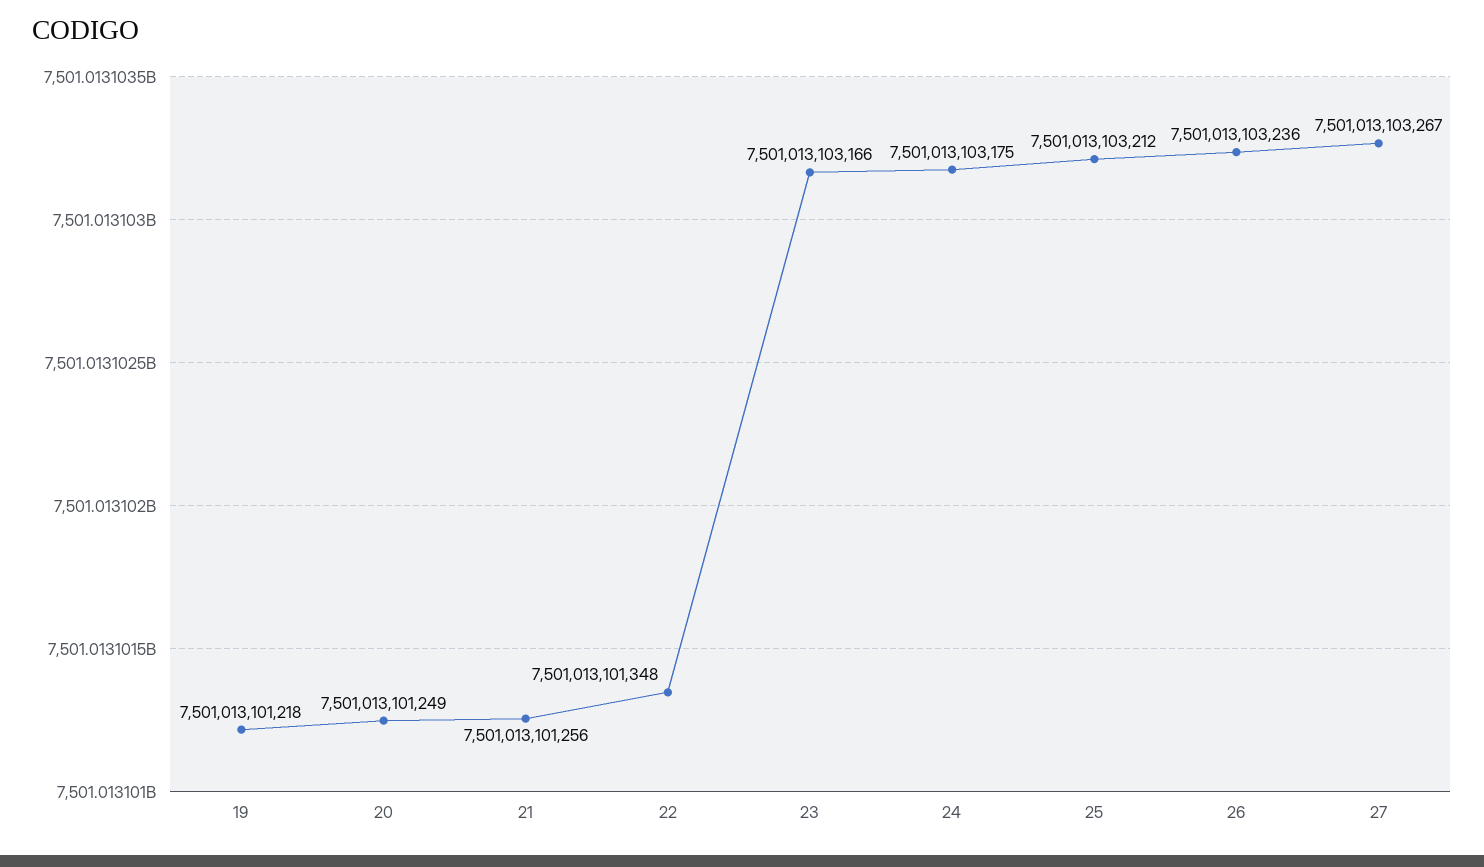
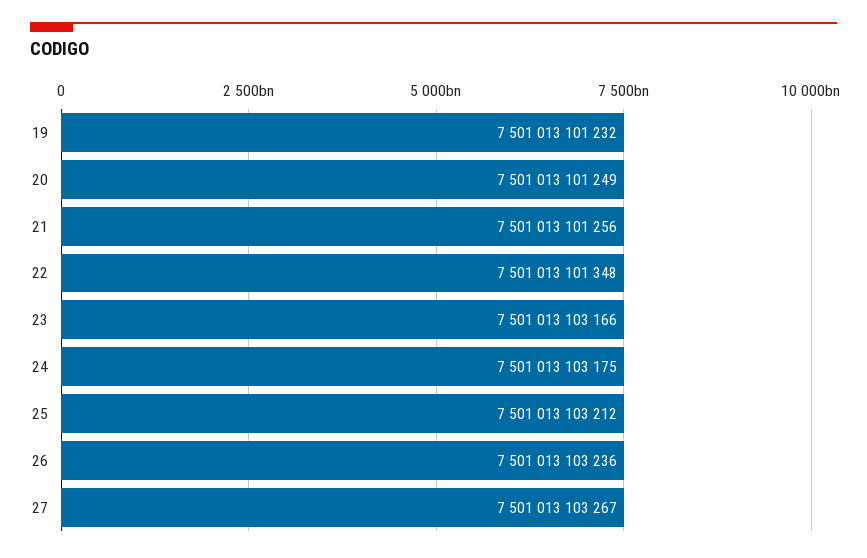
19: 7501013101218 -> 7501013101232

